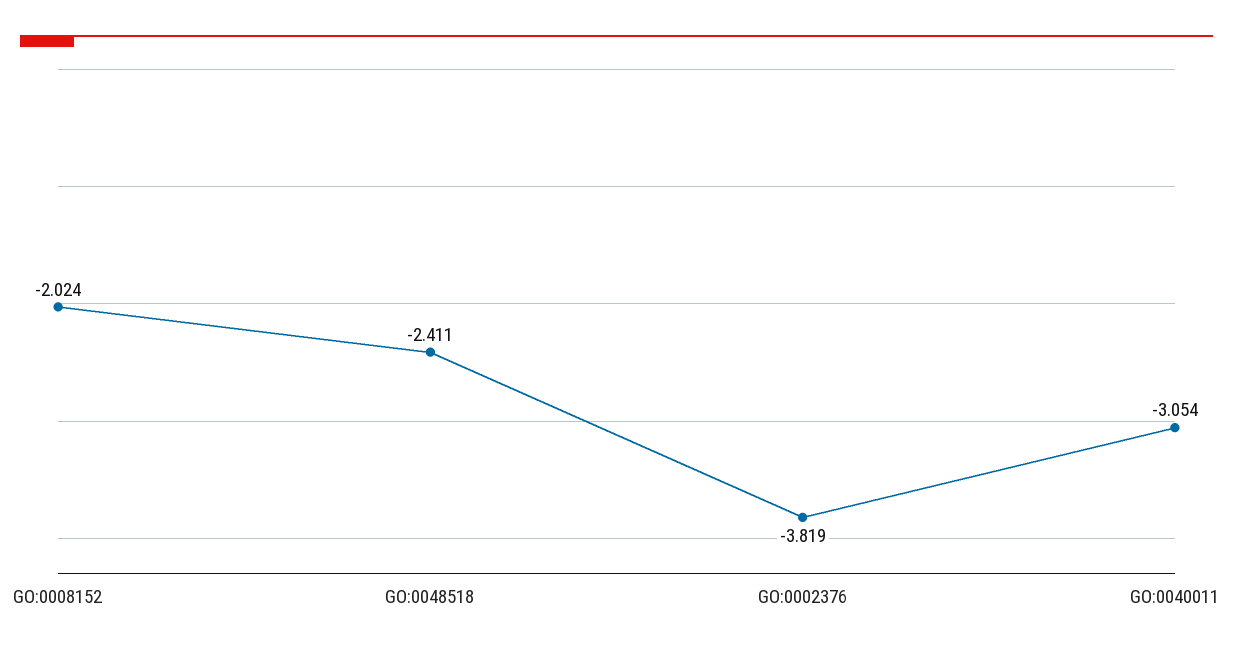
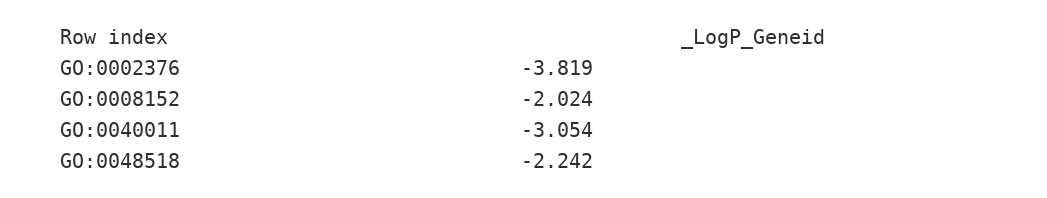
GO:0048518: -2.411 -> -2.242

